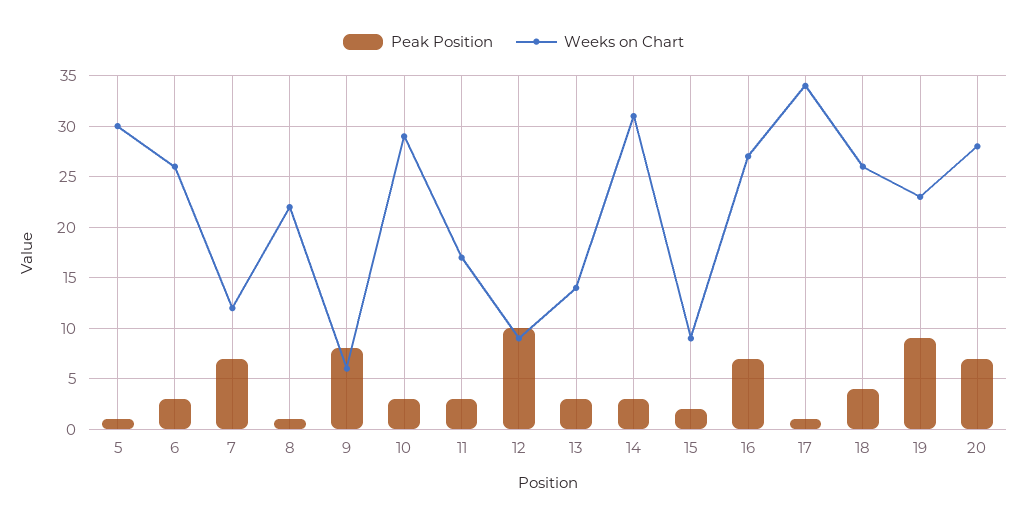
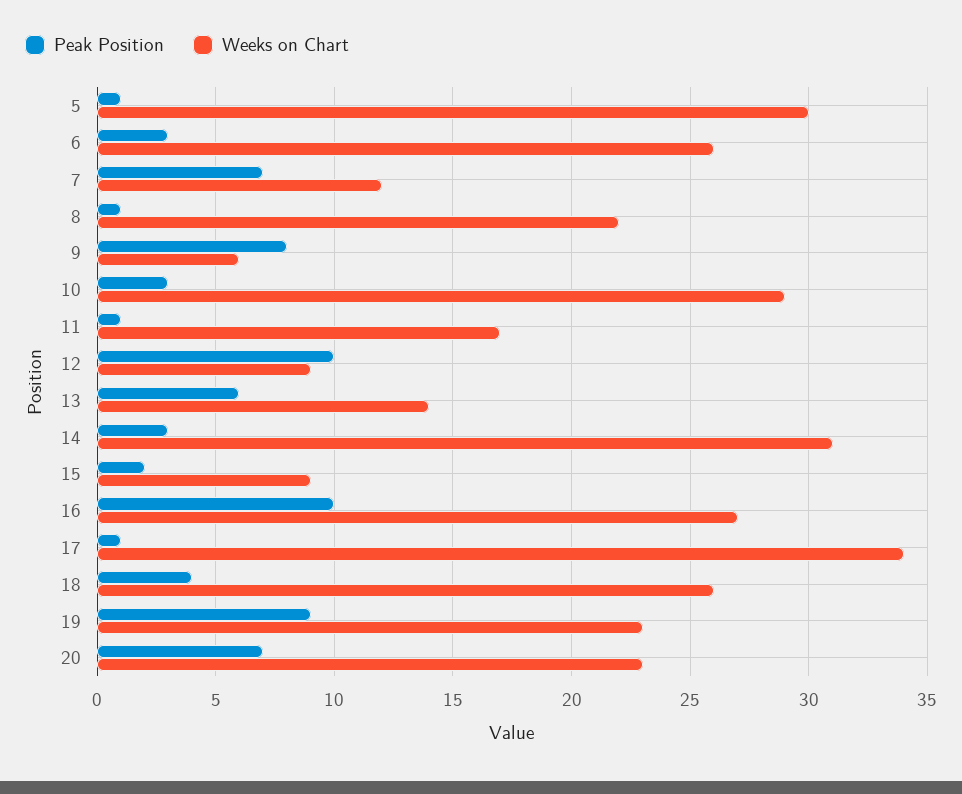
Peak Position, 11: 3 -> 1
Peak Position, 13: 3 -> 6
Peak Position, 16: 7 -> 10
Weeks on Chart, 20: 28 -> 23

